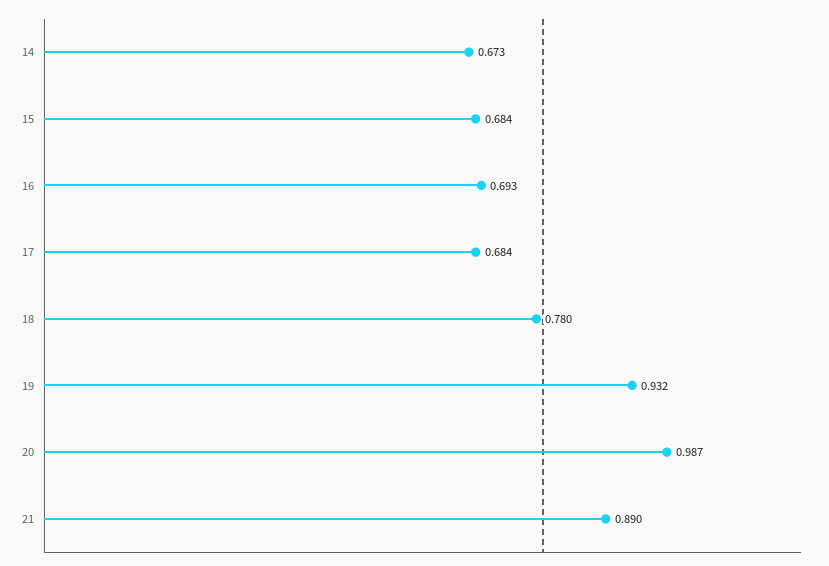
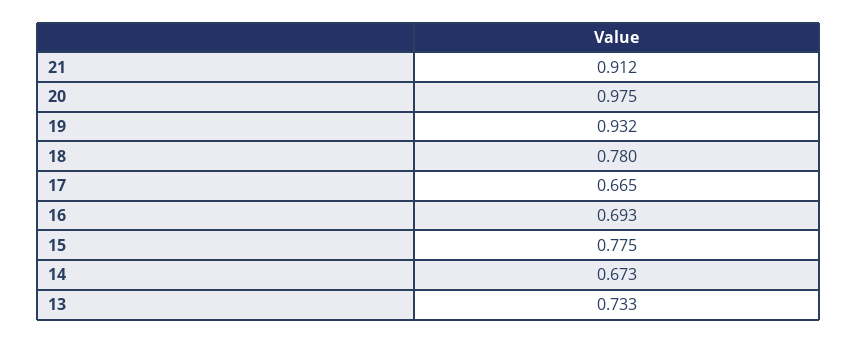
15: 0.684 -> 0.775
17: 0.684 -> 0.665
20: 0.987 -> 0.975
21: 0.89 -> 0.912
13: none -> 0.733

